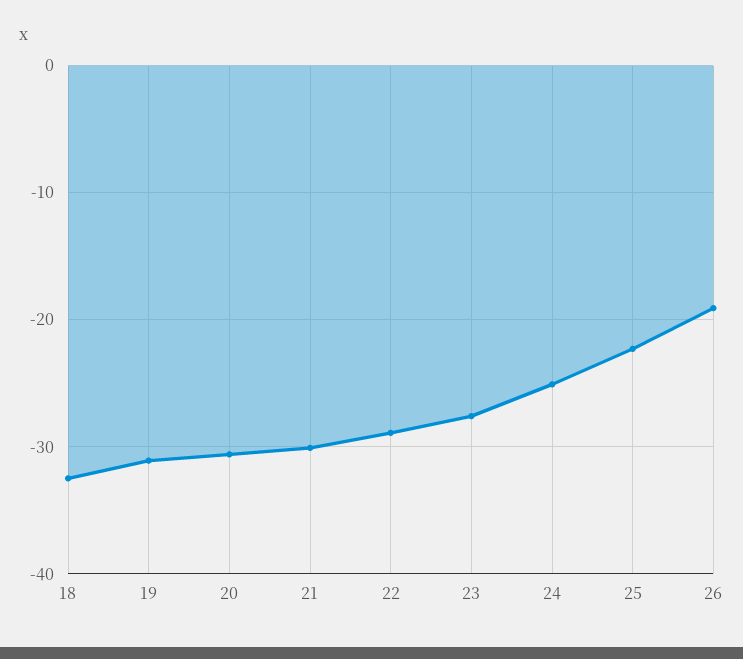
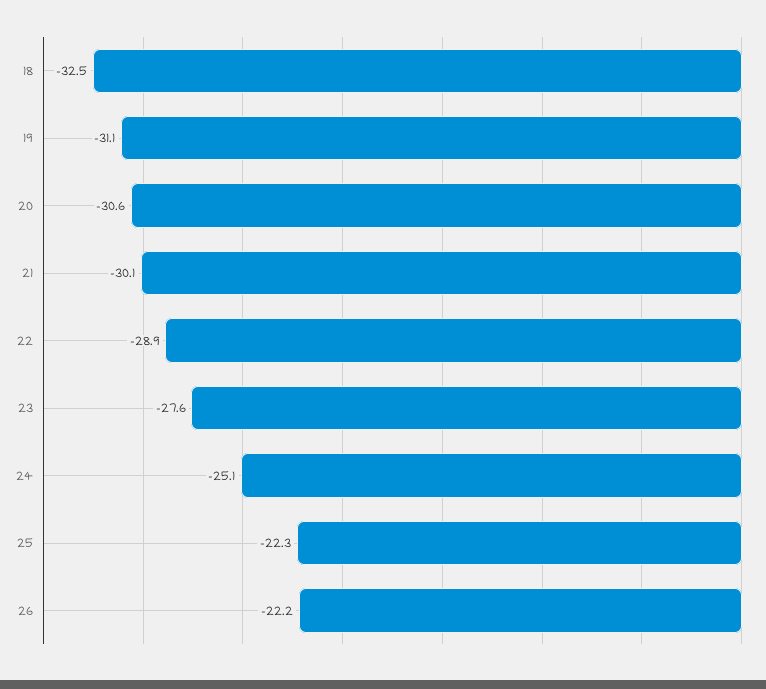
26: -19 -> -22.2

